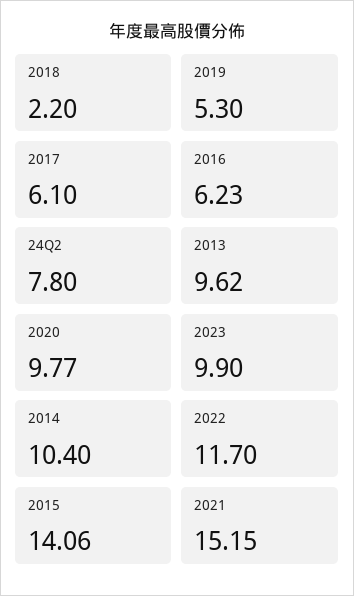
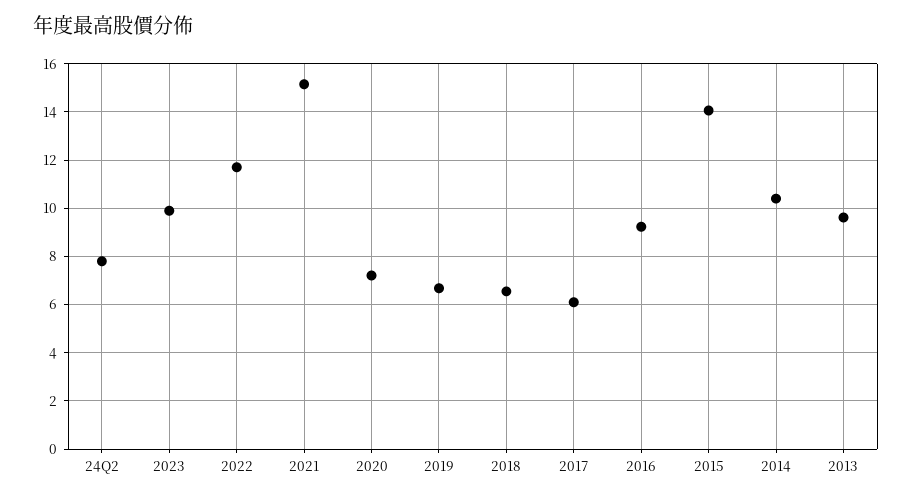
2018: 2.2 -> 6.5
2019: 5.3 -> 6.75
2016: 6.23 -> 9.25
2020: 9.77 -> 7.25

